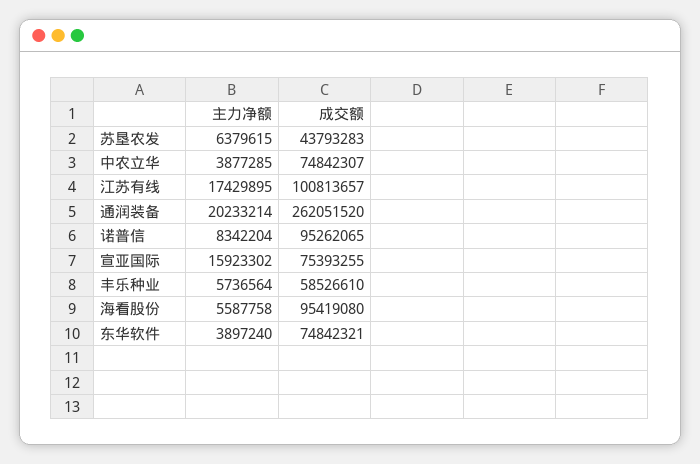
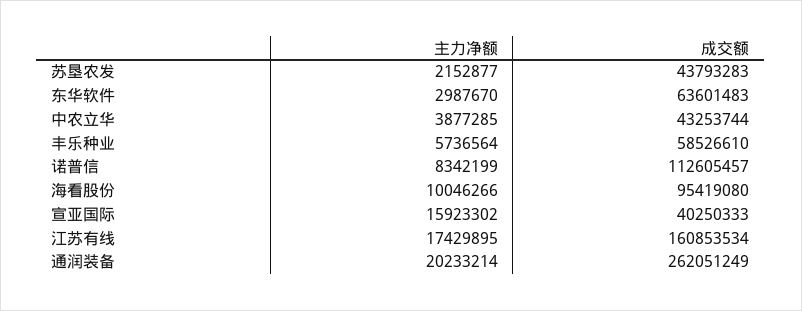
主力净额, 苏垦农发: 6379615 -> 2152877
成交额, 中农立华: 74842307 -> 43253744
成交额, 江苏有线: 100813657 -> 160853534
成交额, 通润装备: 262051520 -> 262051249
主力净额, 诺普信: 8342204 -> 8342199
成交额, 诺普信: 95262065 -> 112605457
成交额, 宣亚国际: 75393255 -> 40250333
主力净额, 海看股份: 5587758 -> 10046266
主力净额, 东华软件: 3897240 -> 2987670
成交额, 东华软件: 74842321 -> 63601483

